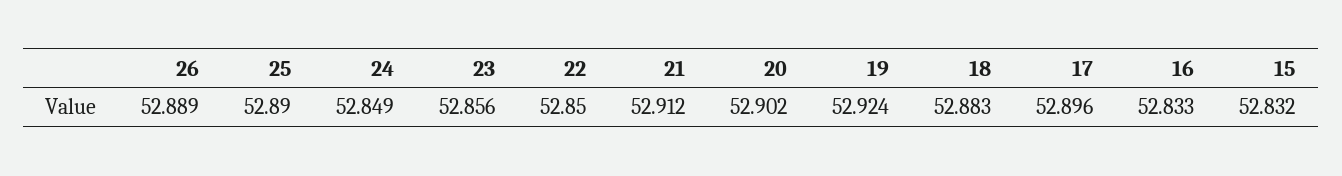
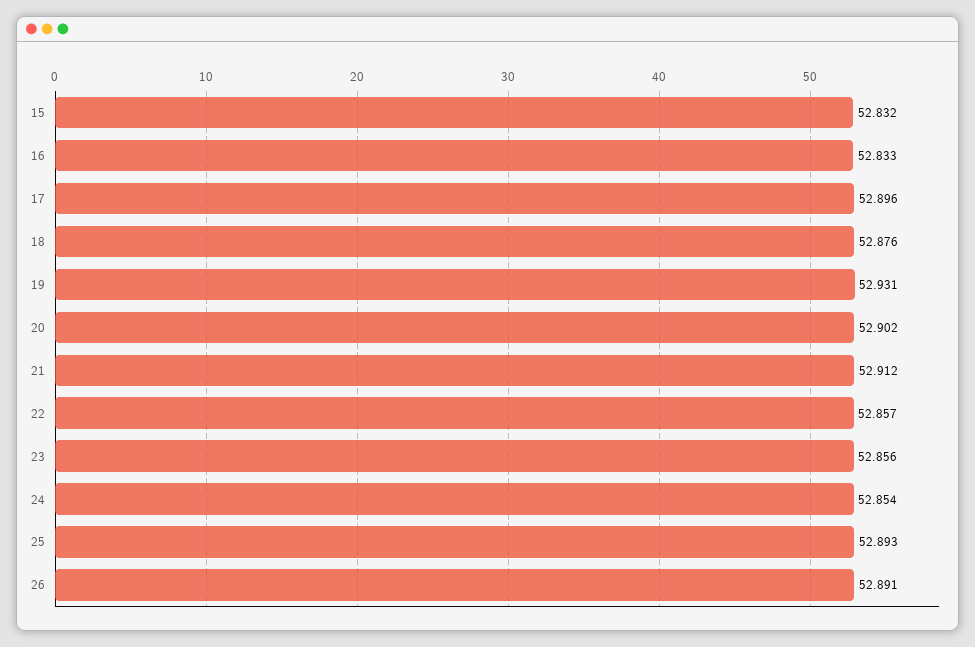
26: 52.889 -> 52.891
25: 52.89 -> 52.893
24: 52.849 -> 52.854
22: 52.85 -> 52.857
19: 52.924 -> 52.931
18: 52.883 -> 52.876

